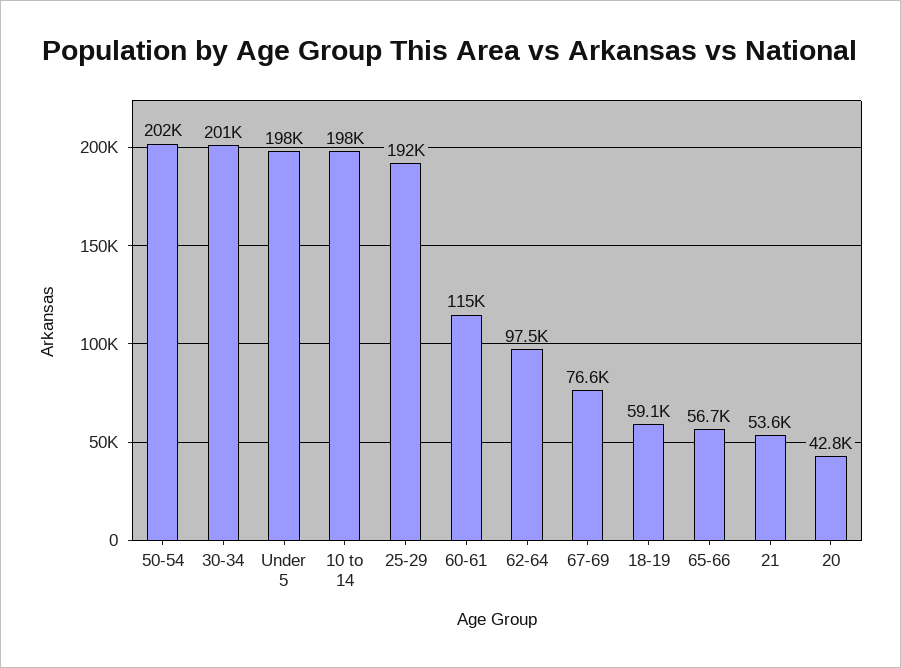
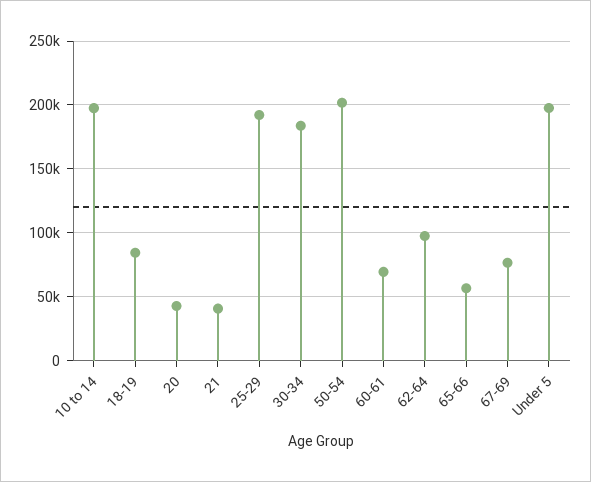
30-34: 201000 -> 185000
60-61: 115000 -> 70000
18-19: 59100 -> 85000
21: 53600 -> 40000

